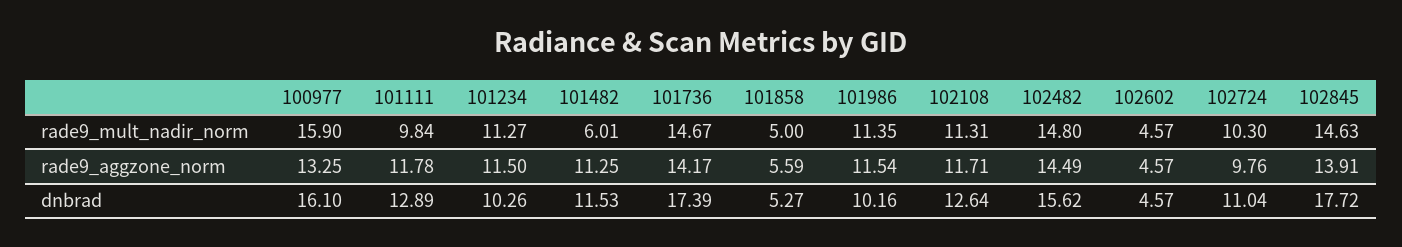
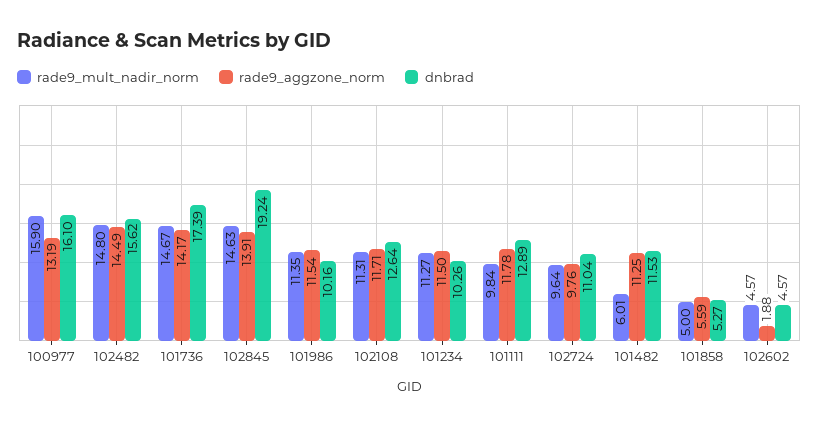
rade9_mult_nadir_norm, 102724: 10.3 -> 9.64
rade9_aggzone_norm, 100977: 13.25 -> 13.19
rade9_aggzone_norm, 102602: 4.57 -> 1.88
dnbrad, 102845: 17.72 -> 19.24

